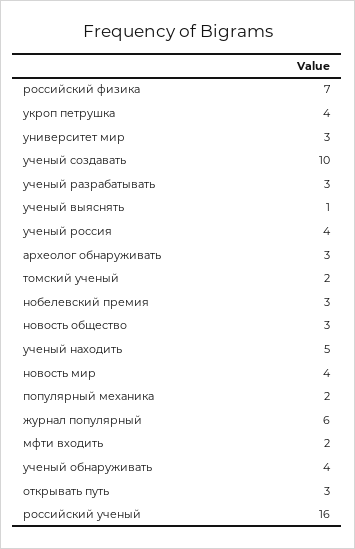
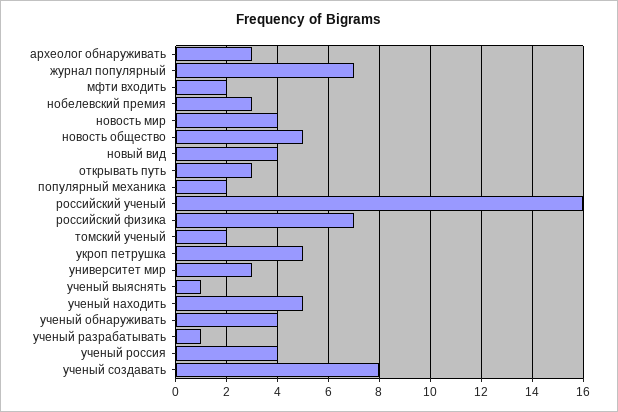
укроп петрушка: 4 -> 5
ученый создавать: 10 -> 8
ученый разрабатывать: 3 -> 1
новость общество: 3 -> 5
журнал популярный: 6 -> 7
новый вид: none -> 4

